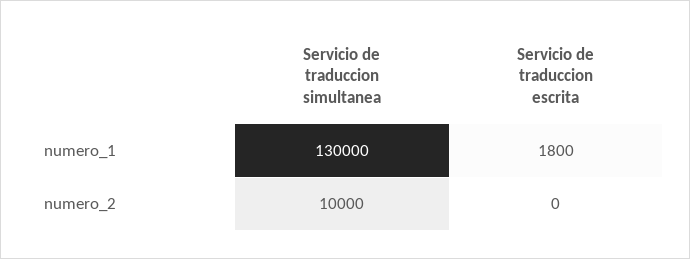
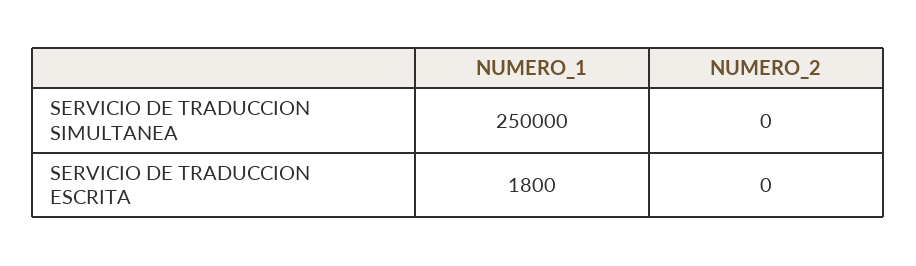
Servicio de traduccion simultanea, numero_1: 130000 -> 250000
Servicio de traduccion simultanea, numero_2: 10000 -> 0

